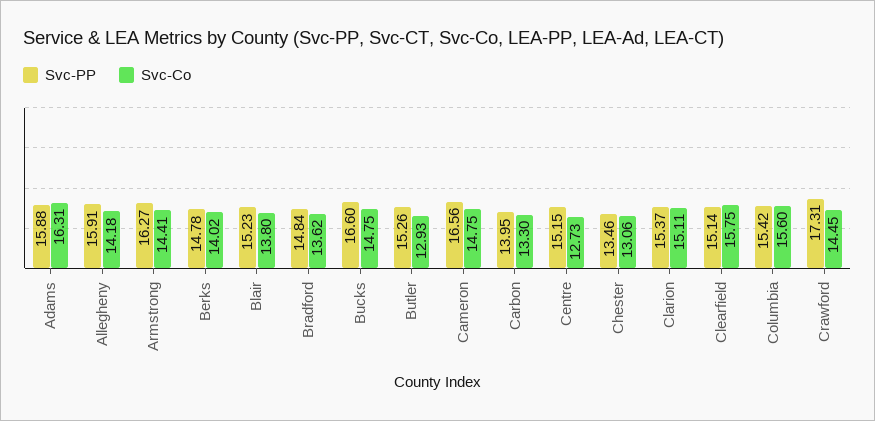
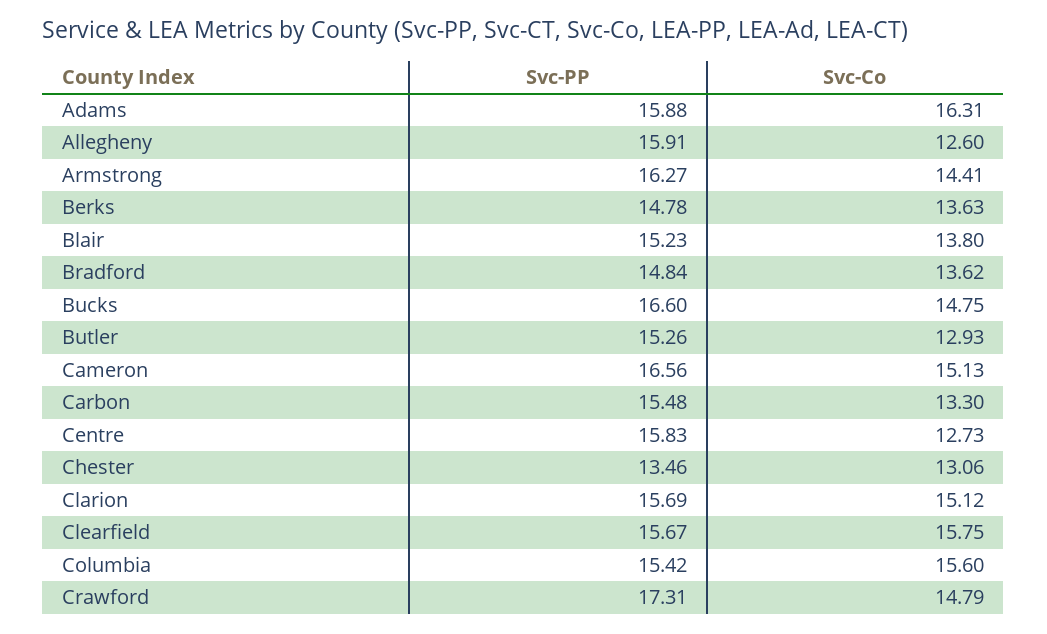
Svc-Co, Allegheny: 14.18 -> 12.6
Svc-Co, Berks: 14.02 -> 13.63
Svc-Co, Cameron: 14.75 -> 15.13
Svc-PP, Carbon: 13.95 -> 15.48
Svc-PP, Centre: 15.15 -> 15.83
Svc-PP, Clarion: 15.37 -> 15.69
Svc-Co, Clarion: 15.11 -> 15.12
Svc-PP, Clearfield: 15.14 -> 15.67
Svc-Co, Crawford: 14.45 -> 14.79

